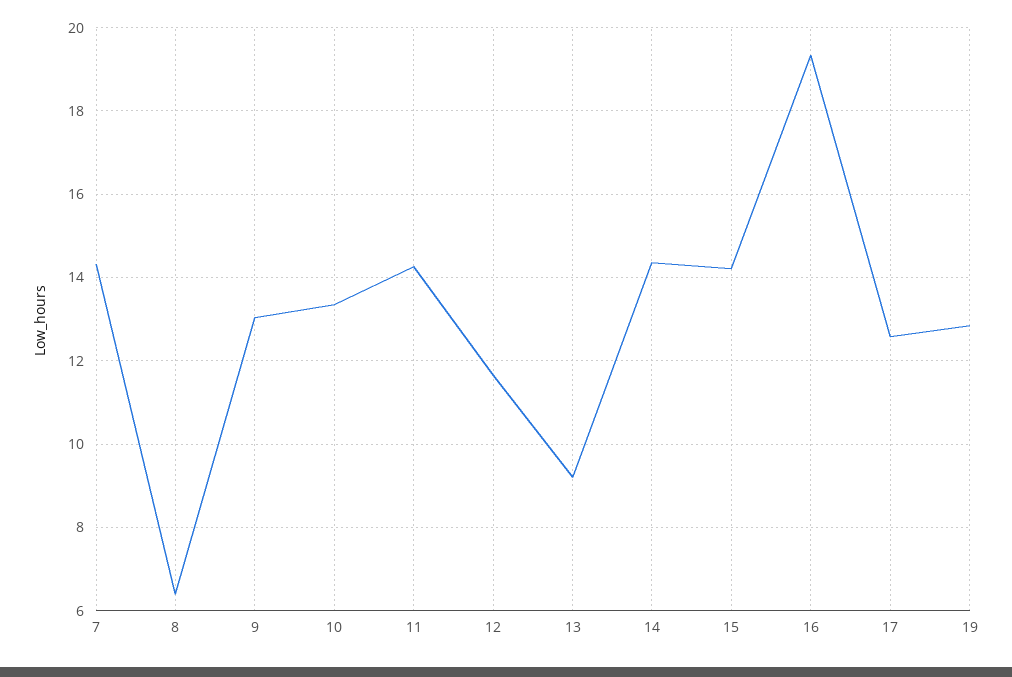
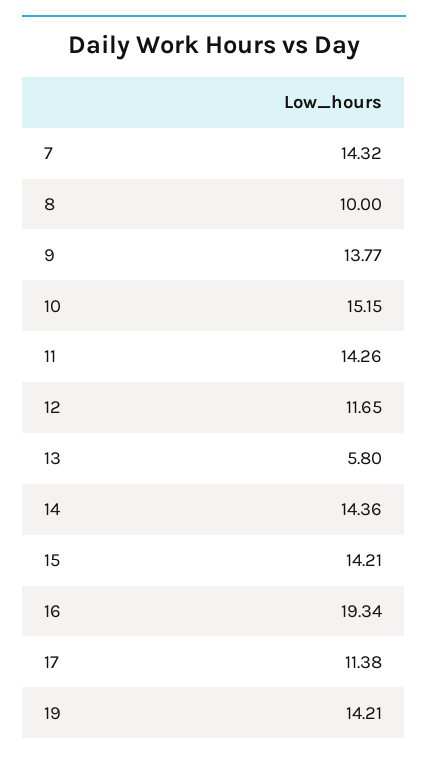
8: 6.4 -> 10
9: 13 -> 13.77
10: 13.4 -> 15.15
13: 9.2 -> 5.8
17: 12.6 -> 11.38
19: 12.8 -> 14.21

